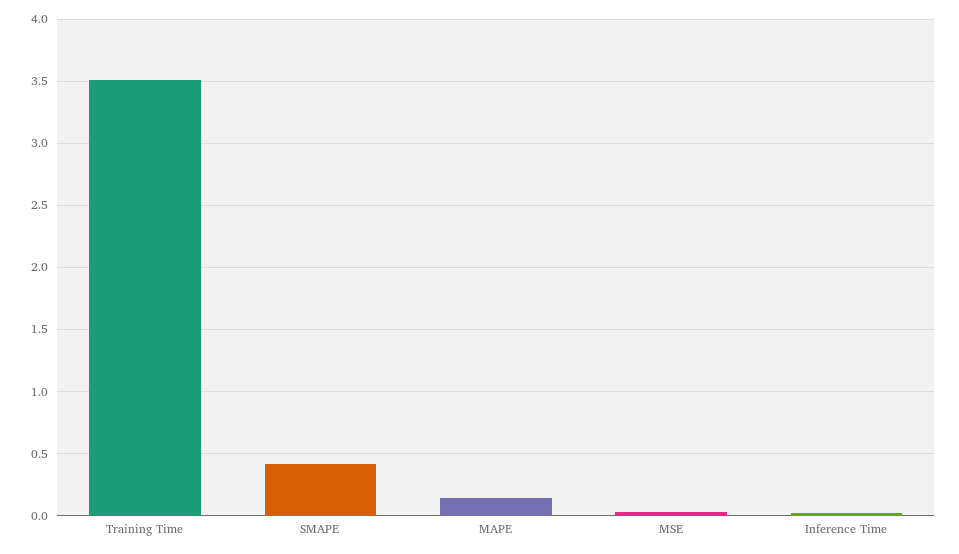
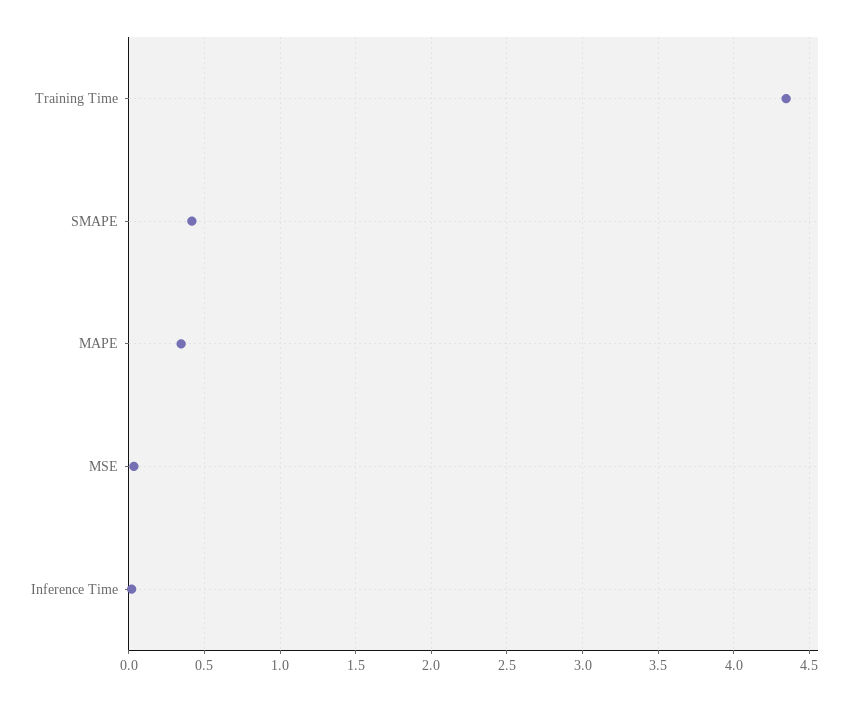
Training Time: 3.5 -> 4.35
MAPE: 0.15 -> 0.35

